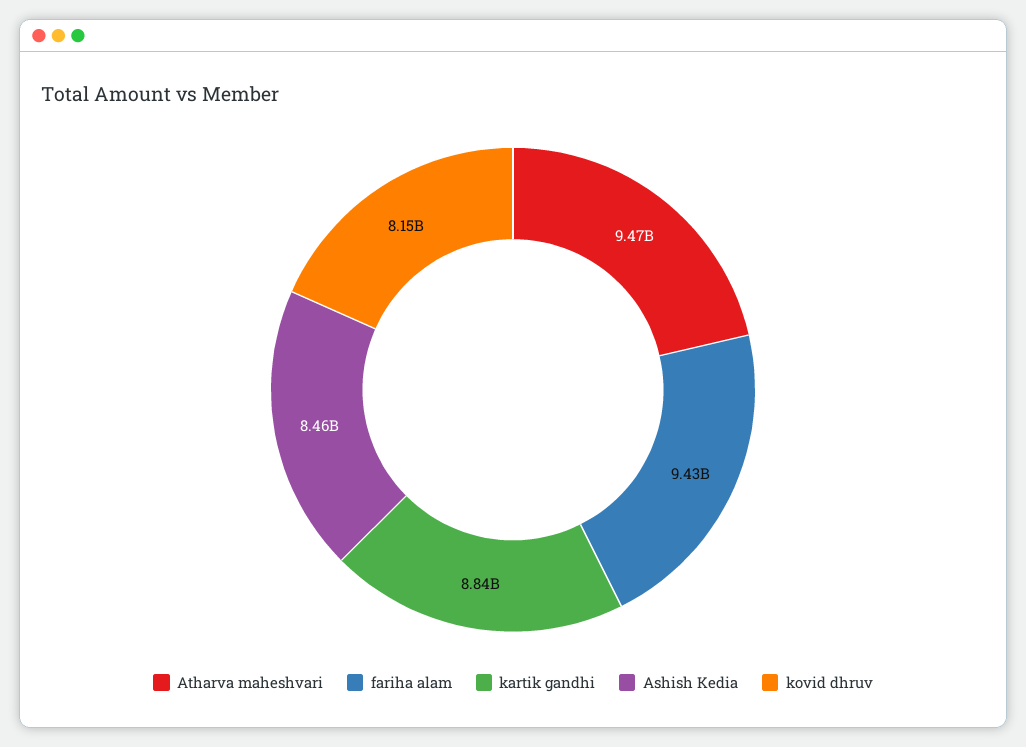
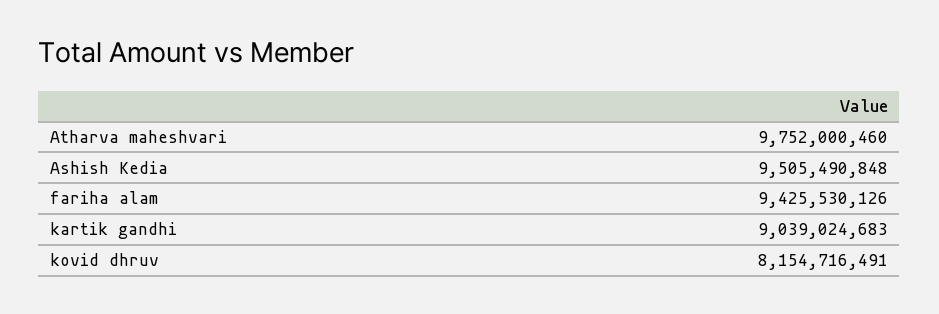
Atharva maheshvari: 9470000000 -> 9752000460
kartik gandhi: 8840000000 -> 9039024683
Ashish Kedia: 8460000000 -> 9505490848

